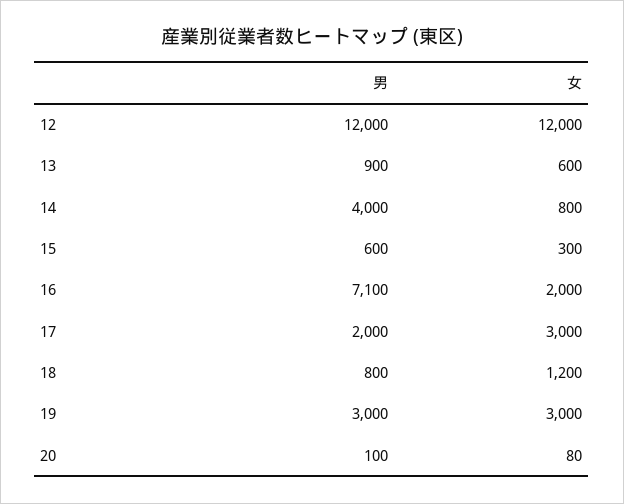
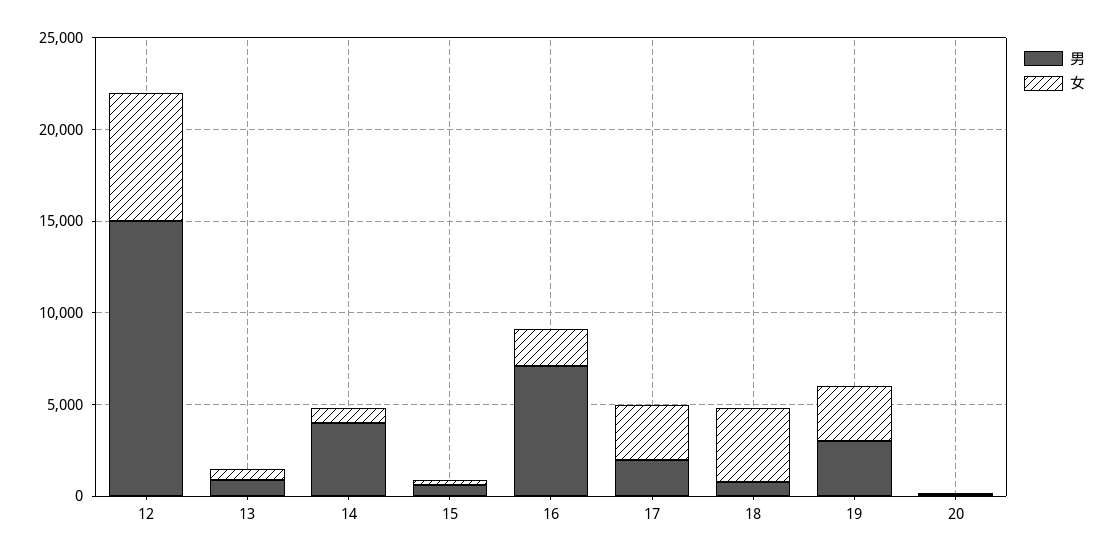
男, 12: 12000 -> 15000
女, 12: 12000 -> 7000
女, 18: 1200 -> 4000

